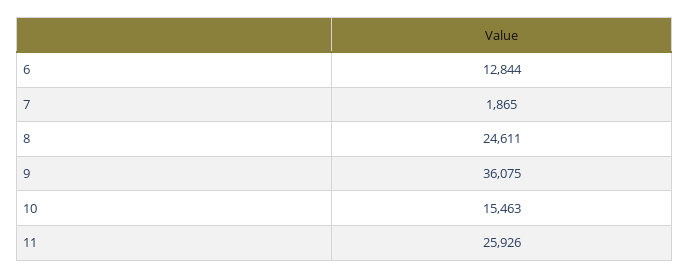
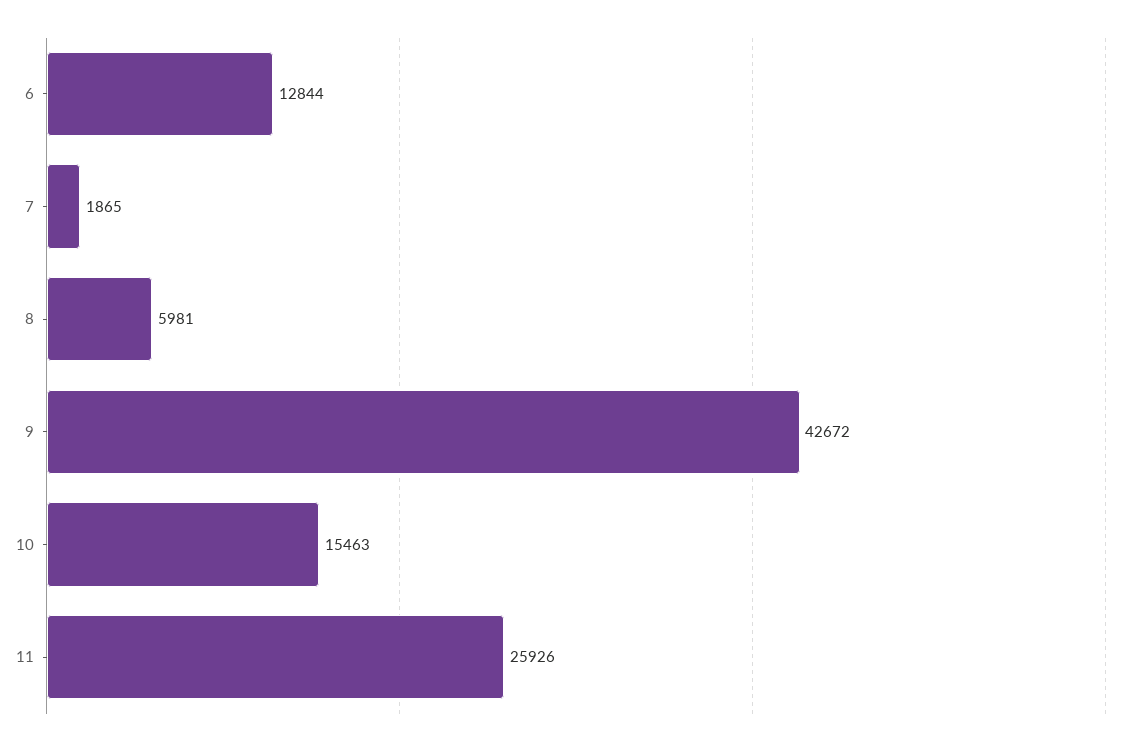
8: 24611 -> 5981
9: 36075 -> 42672

